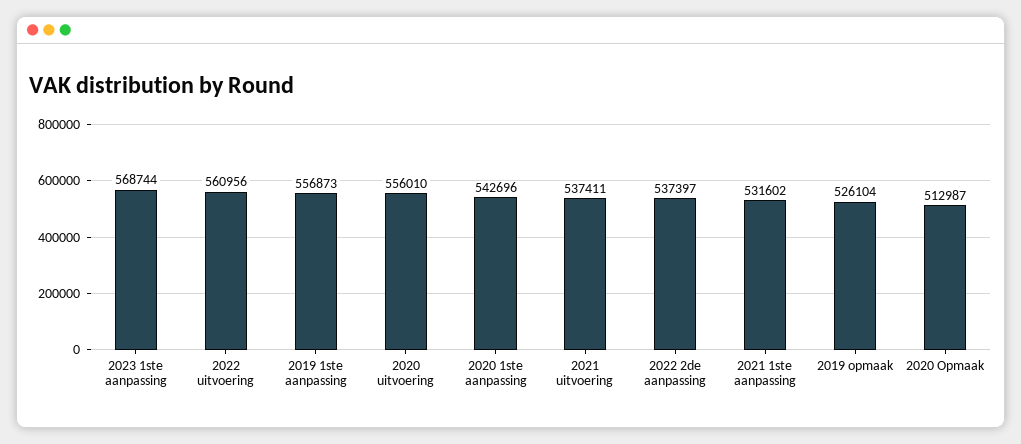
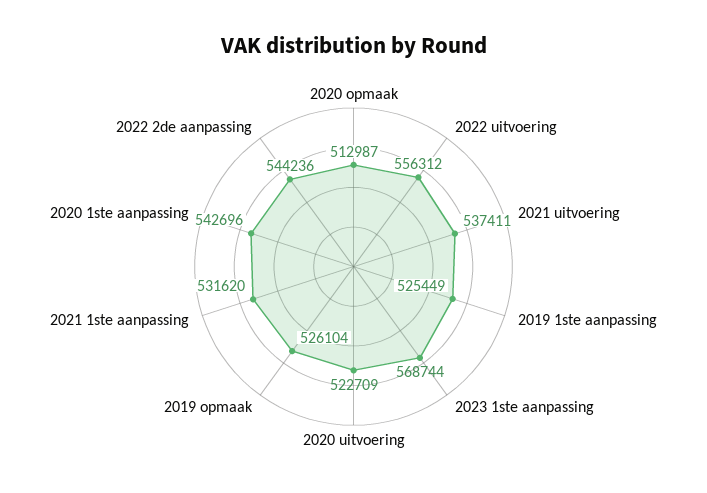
2022 uitvoering: 560956 -> 556312
2019 1ste aanpassing: 556873 -> 525449
2020 uitvoering: 556010 -> 522709
2022 2de aanpassing: 537397 -> 544236
2021 1ste aanpassing: 531602 -> 531620

